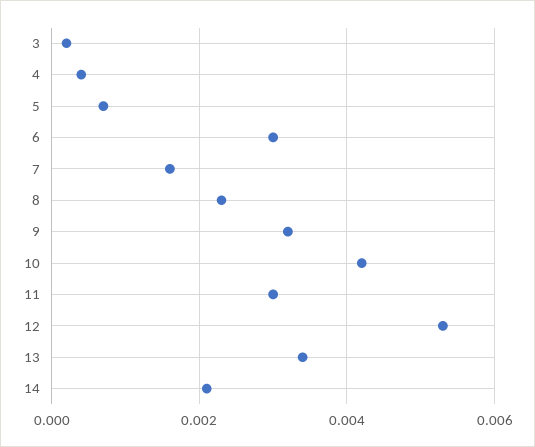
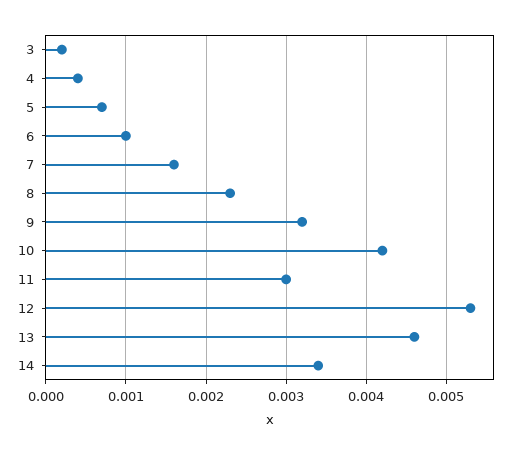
6: 0.003 -> 0.001
13: 0.0035 -> 0.0046
14: 0.002 -> 0.0034

